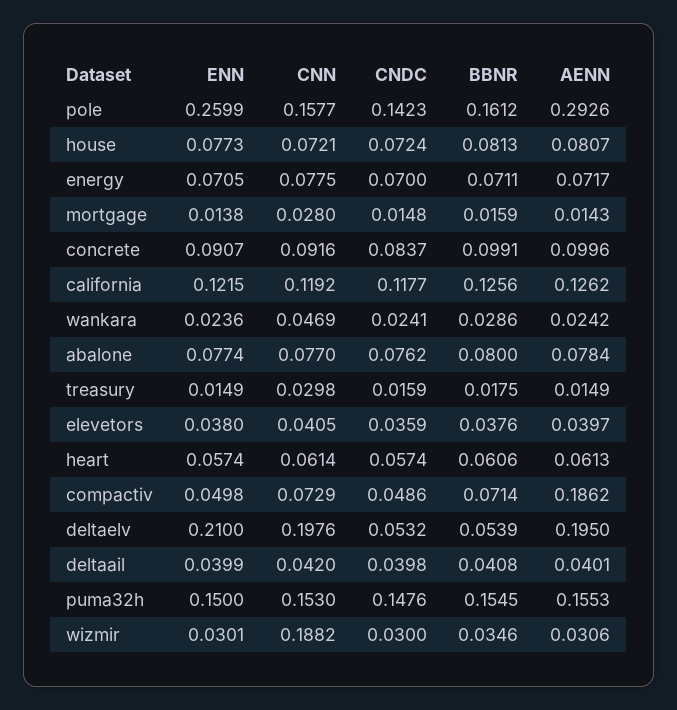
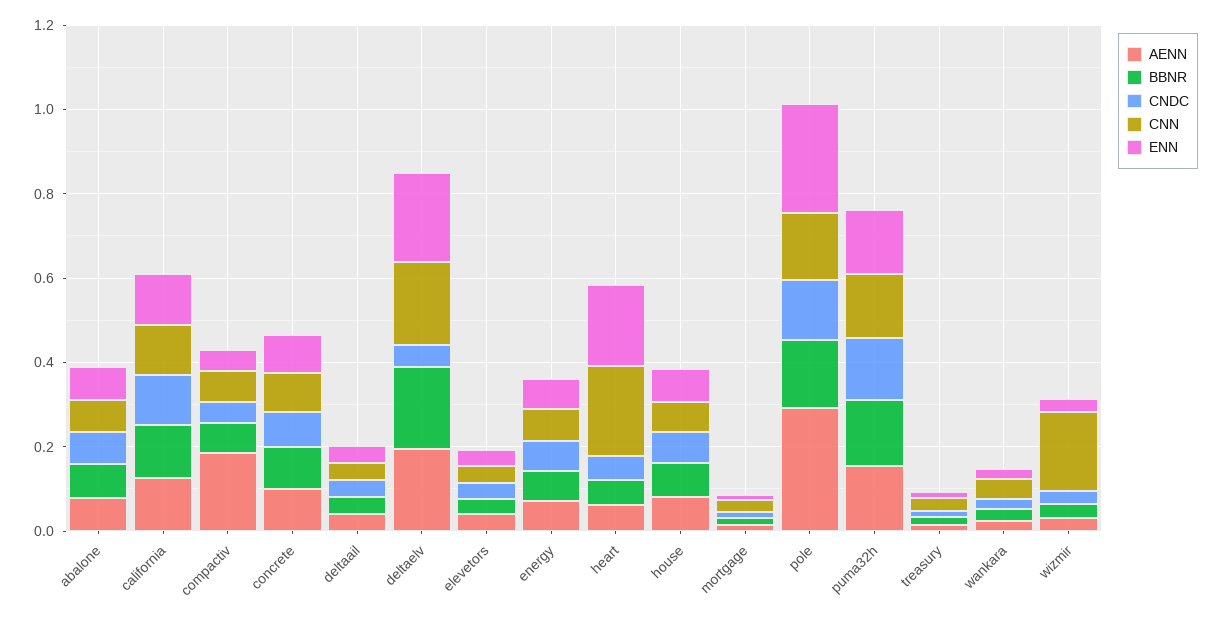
ENN, heart: 0.0574 -> 0.2
CNN, heart: 0.0614 -> 0.2
BBNR, deltaelv: 0.0539 -> 0.2

